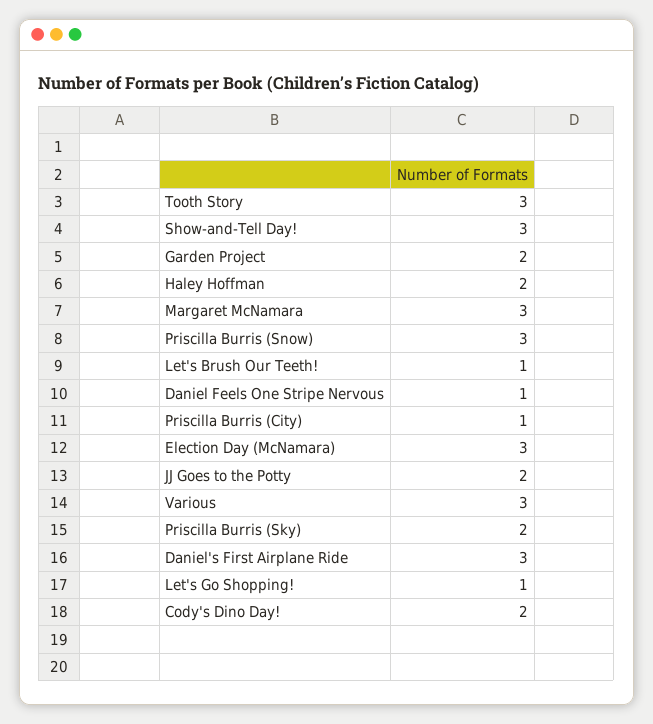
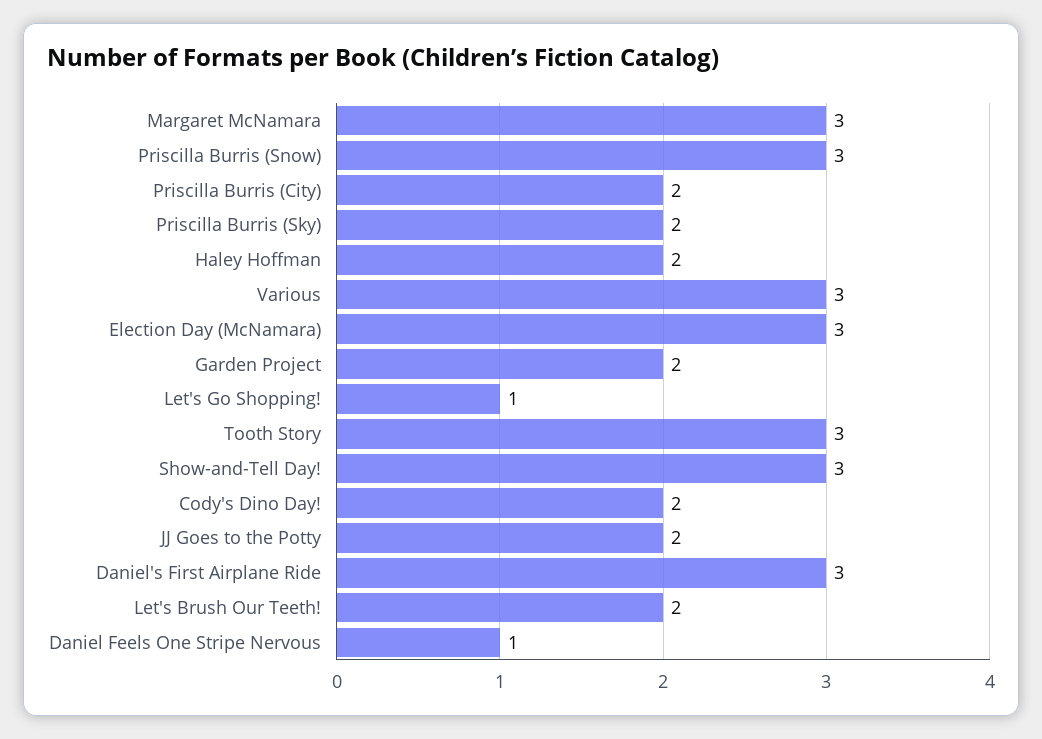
Let's Brush Our Teeth!: 1 -> 2
Priscilla Burris (City): 1 -> 2

